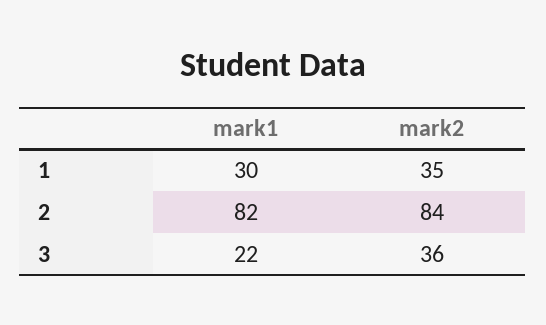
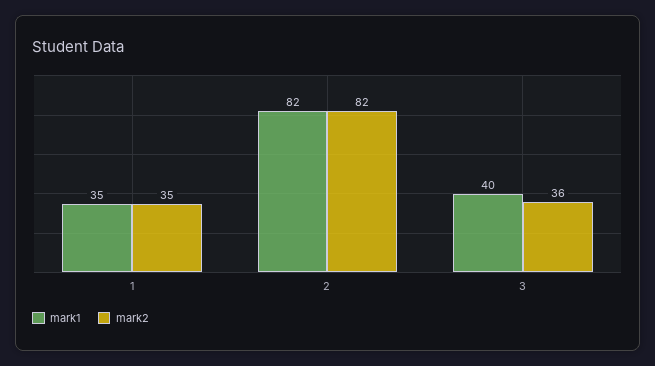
mark1, 1: 30 -> 35
mark2, 2: 84 -> 82
mark1, 3: 22 -> 40

